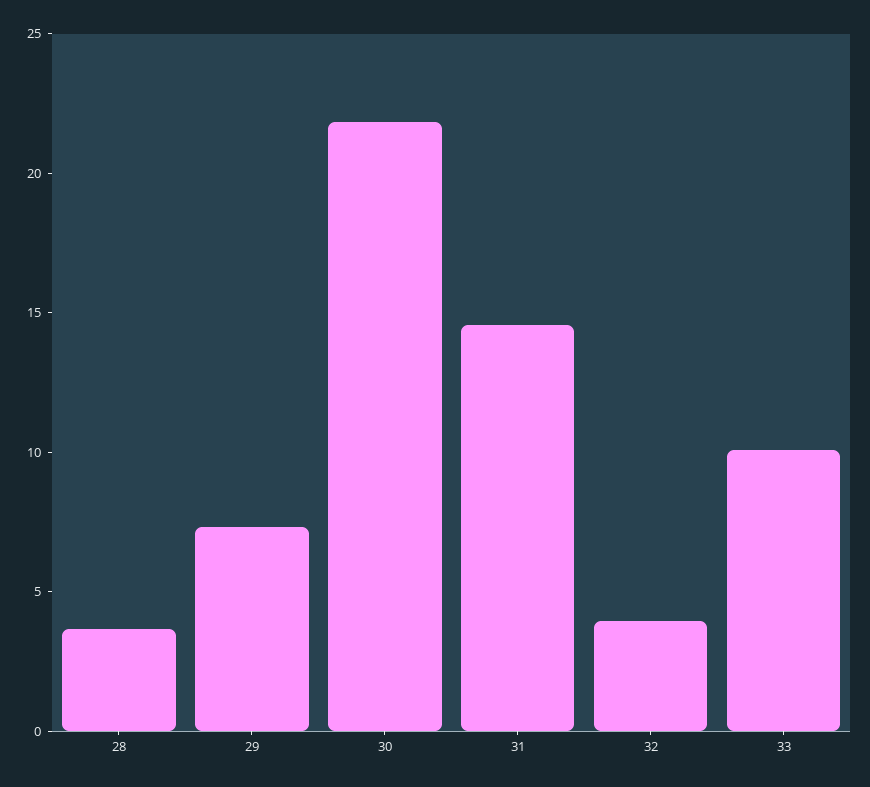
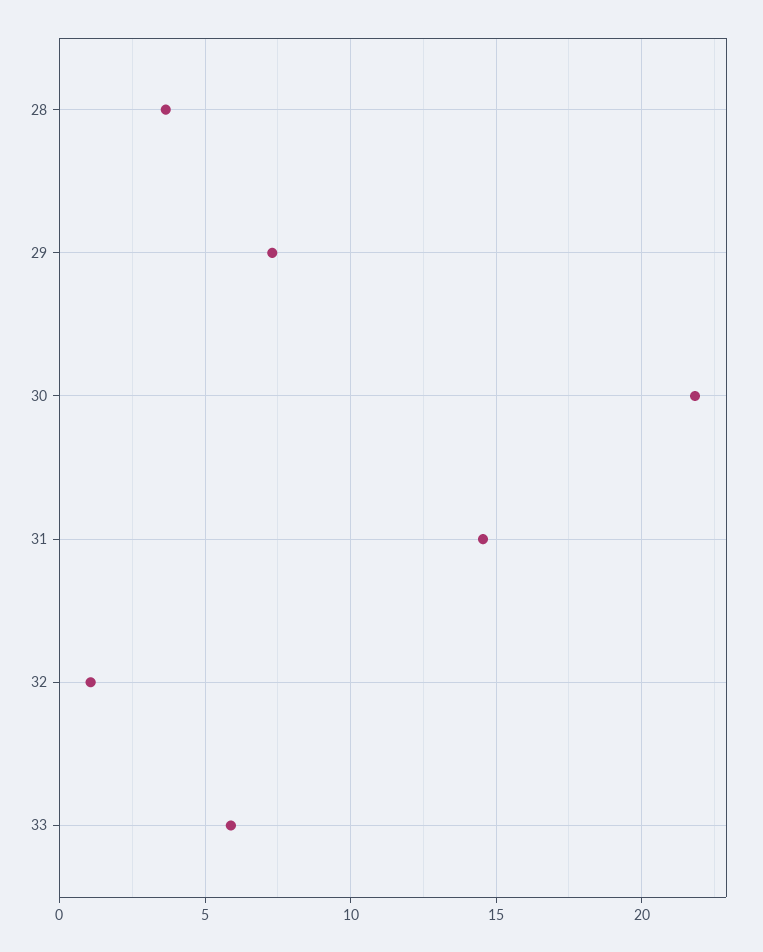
32: 4 -> 1
33: 10 -> 6

